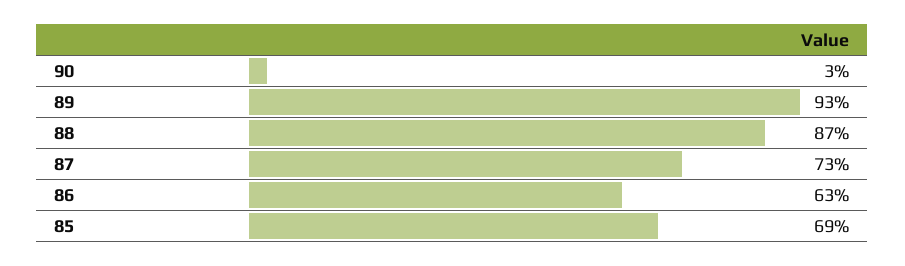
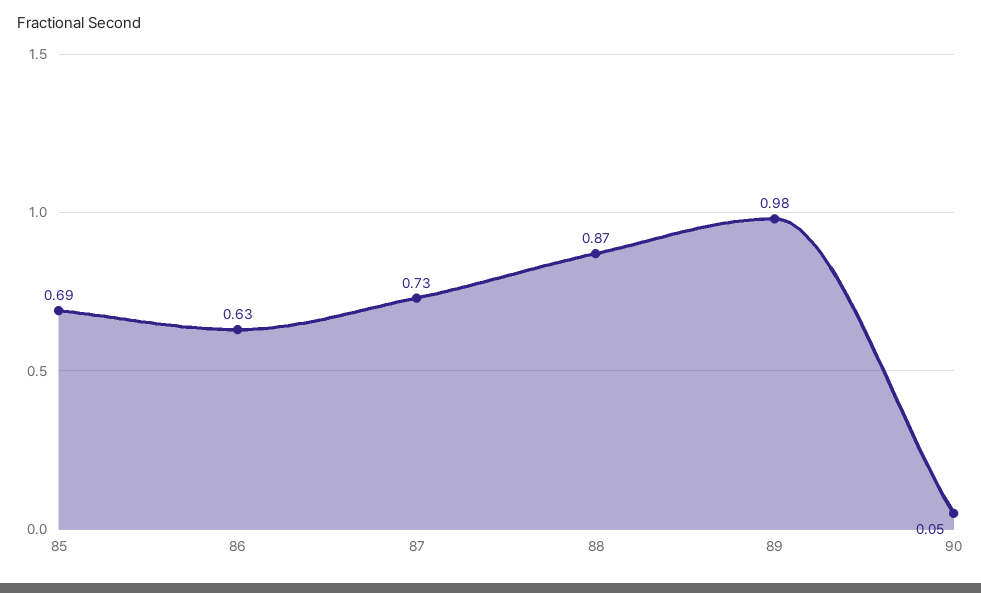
90: 0.03 -> 0.05
89: 0.93 -> 0.98

